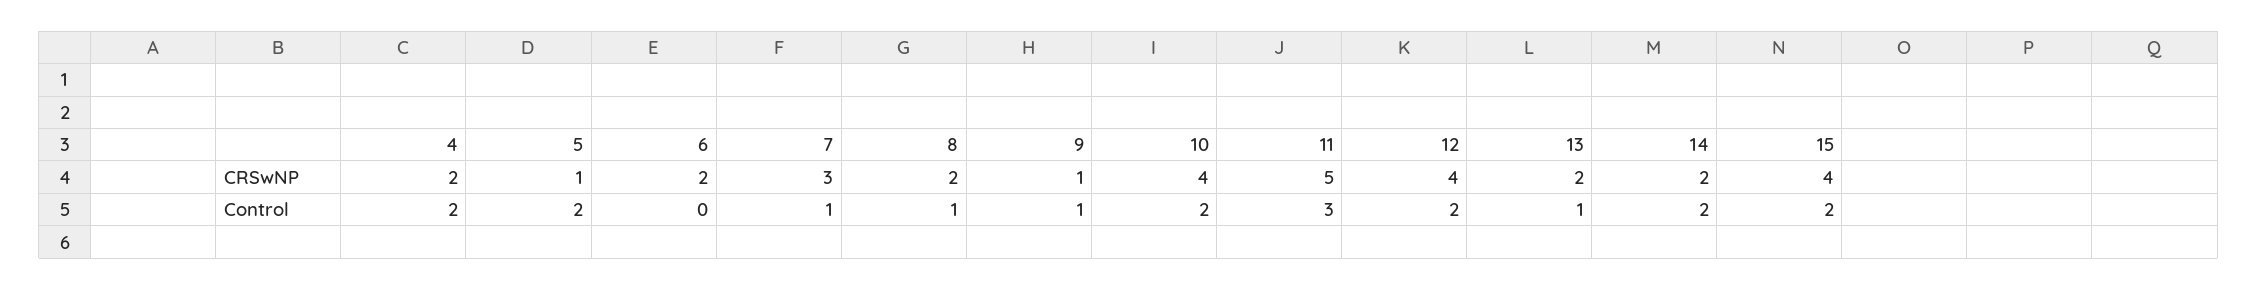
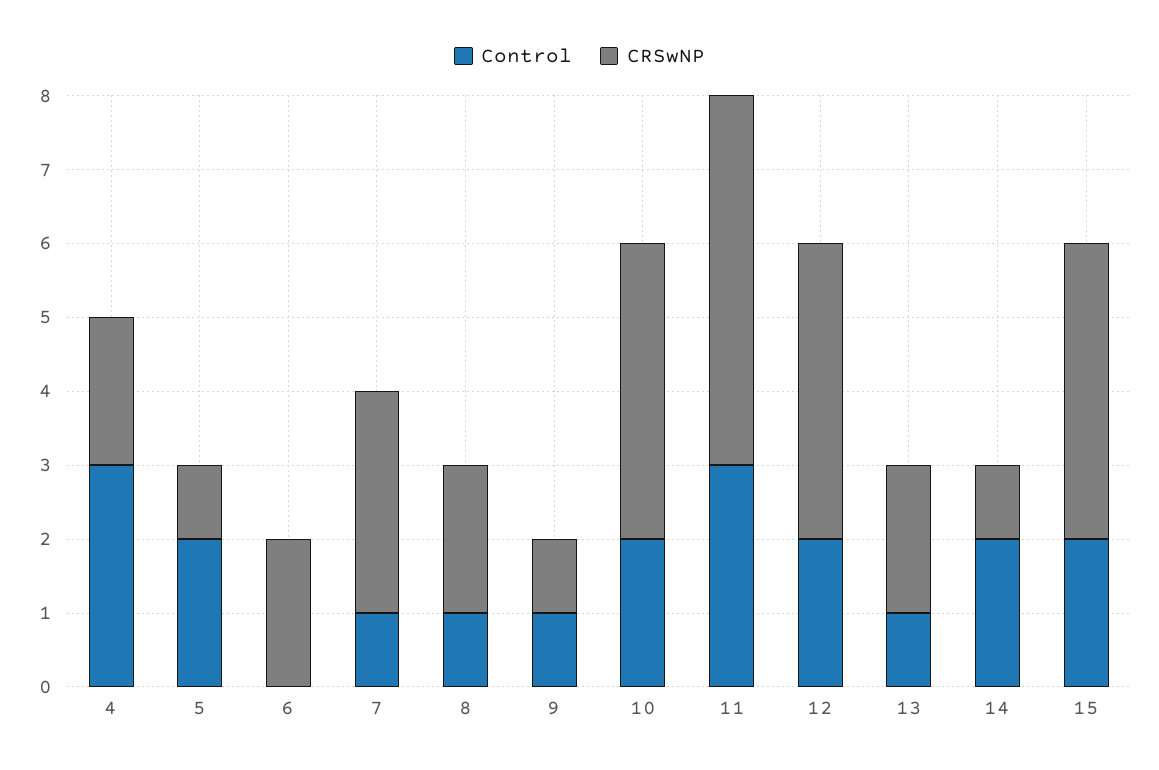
CRSwNP, 14: 2 -> 1
Control, 4: 2 -> 3

